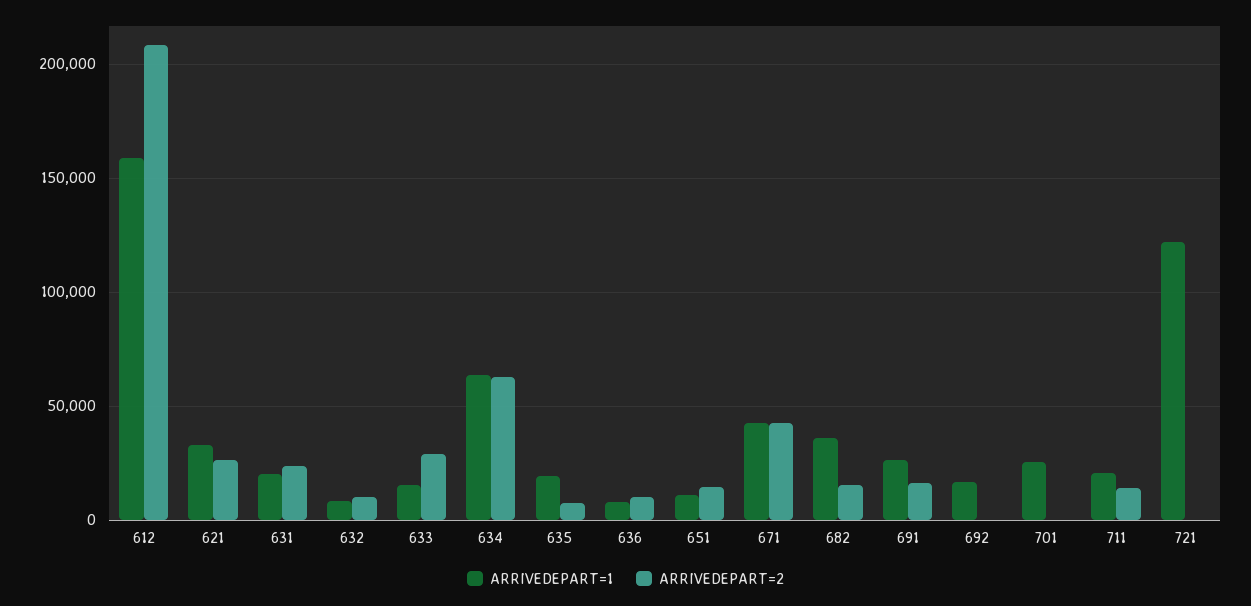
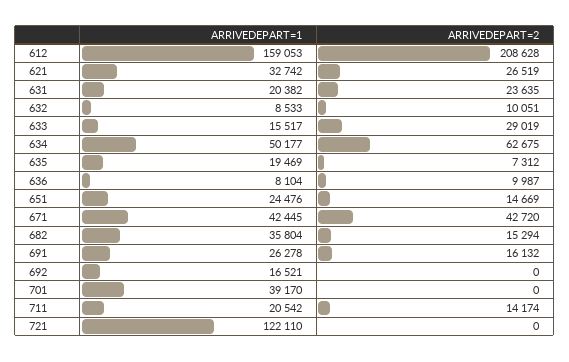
ARRIVEDEPART=1, 634: 65000 -> 50177
ARRIVEDEPART=1, 651: 10000 -> 24476
ARRIVEDEPART=1, 701: 25000 -> 39170

